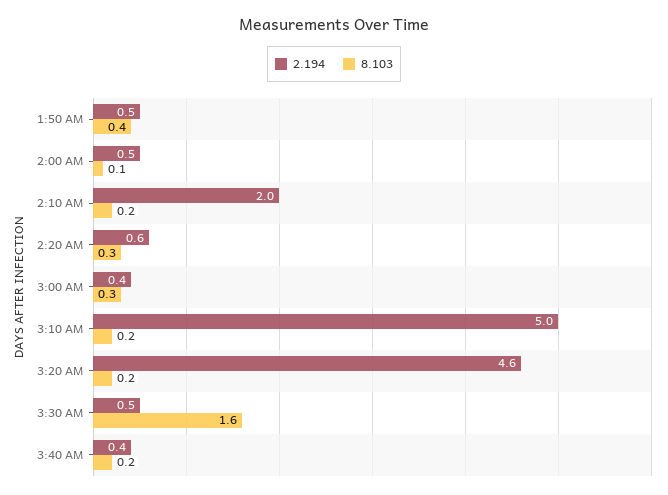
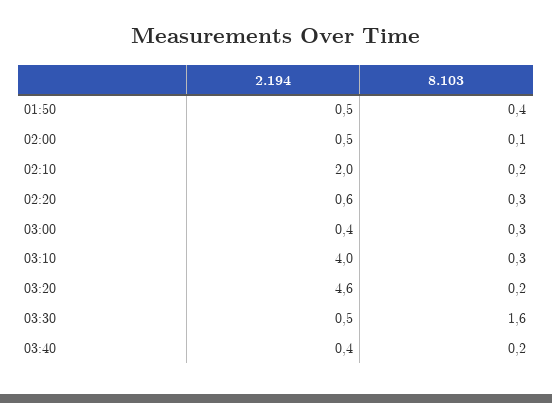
2.194, 3:10 AM: 5 -> 4
8.103, 3:10 AM: 0.2 -> 0.3

